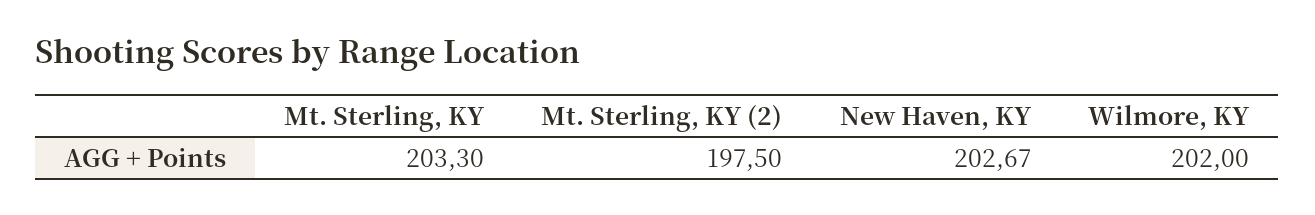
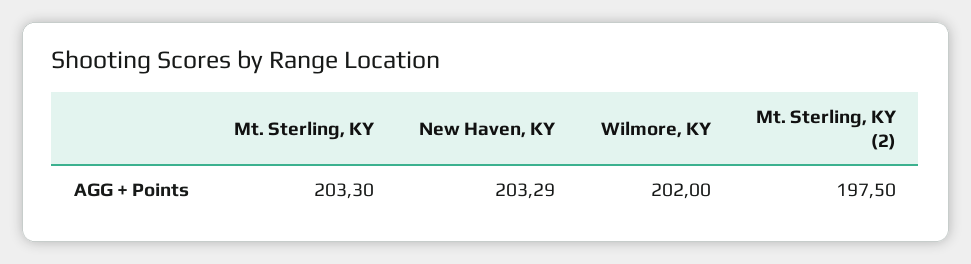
New Haven, KY: 202.67 -> 203.29

